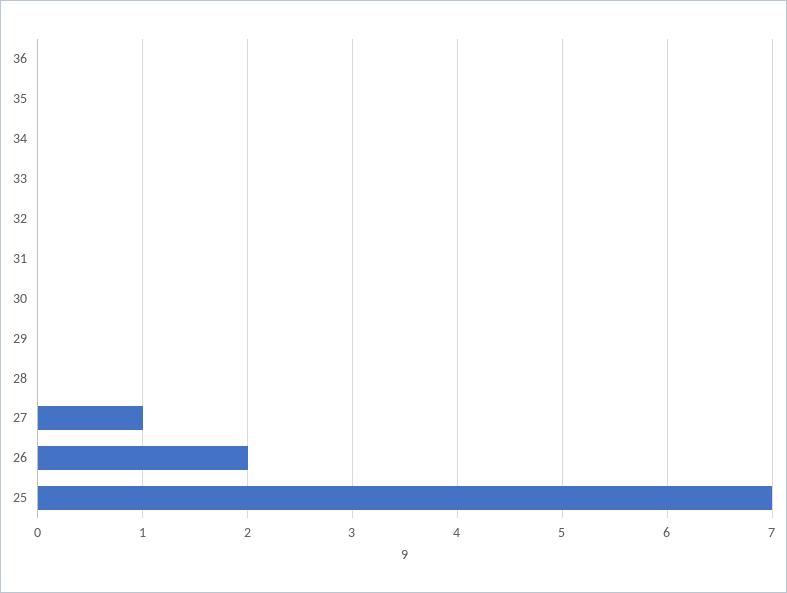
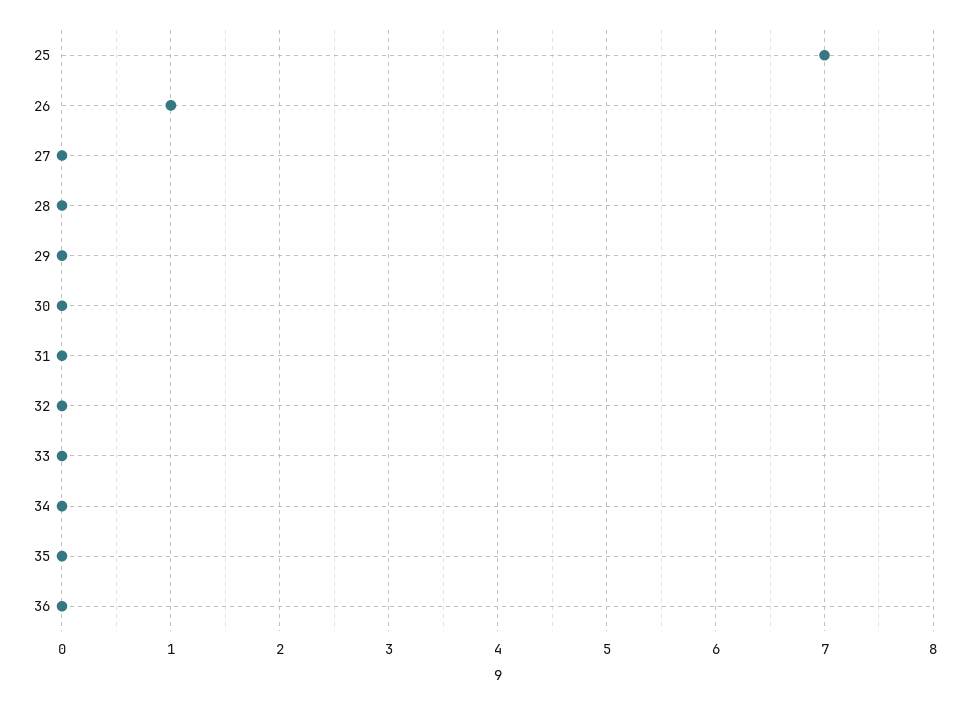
27: 1 -> 0
26: 2 -> 1

